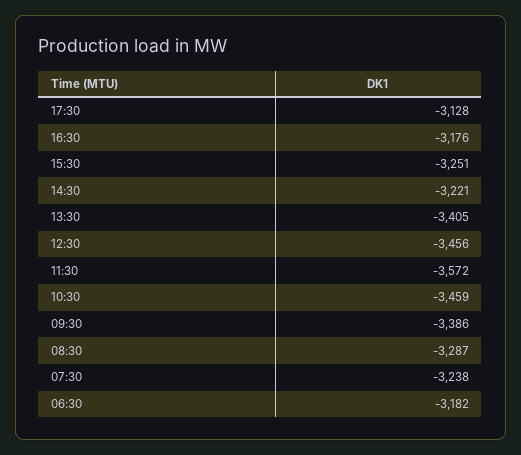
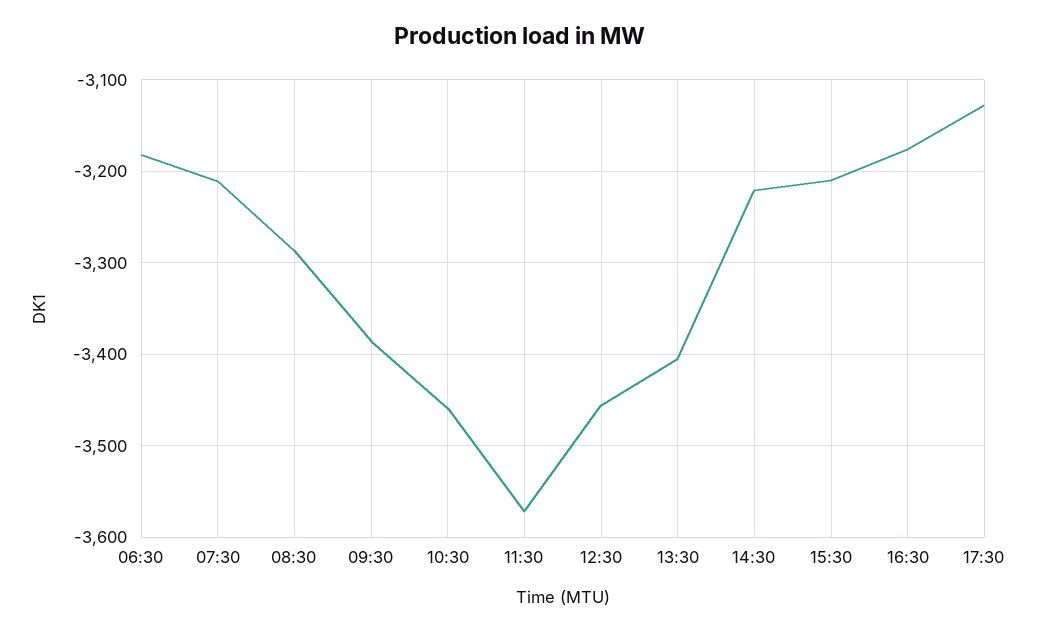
15:30: -3251 -> -3210
07:30: -3238 -> -3210

